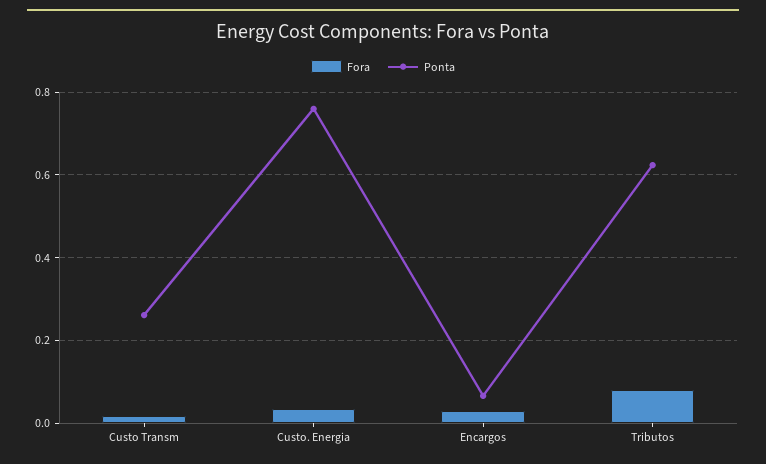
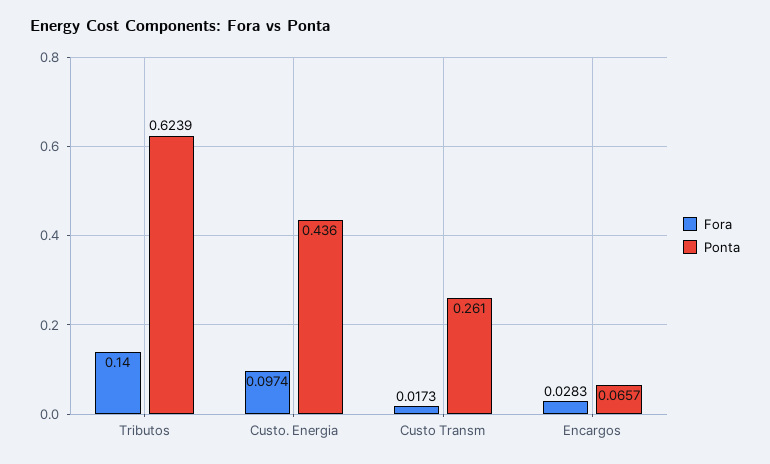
Fora, Custo. Energia: 0.04 -> 0.0974
Ponta, Custo. Energia: 0.76 -> 0.436
Fora, Tributos: 0.08 -> 0.14

